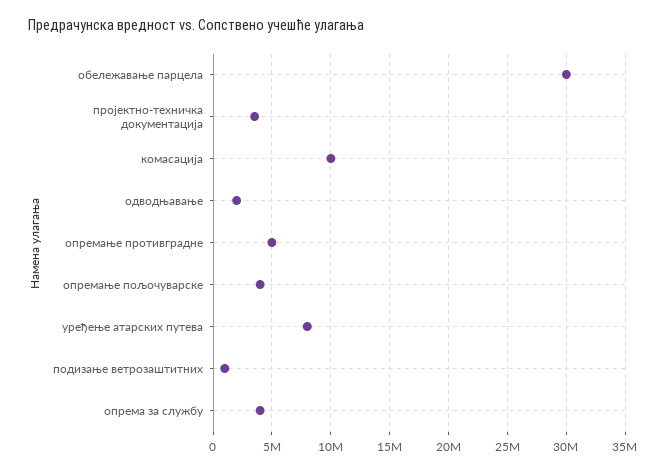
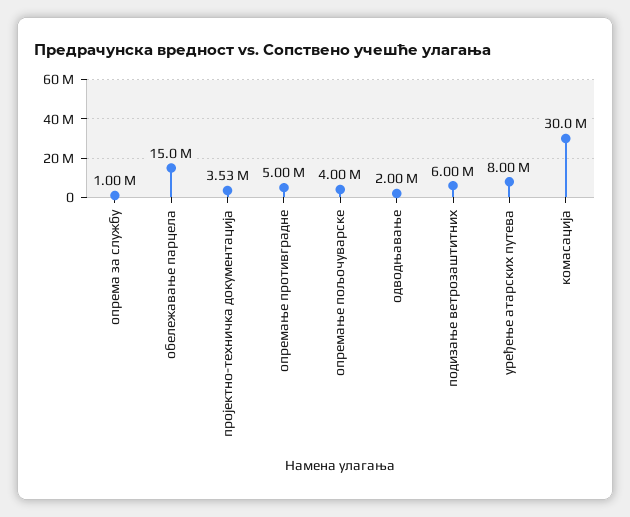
обележавање парцела: 30000000 -> 15000000
комасација: 10000000 -> 30000000
подизање ветрозаштитних: 1000000 -> 6000000
опрема за службу: 4000000 -> 1000000

